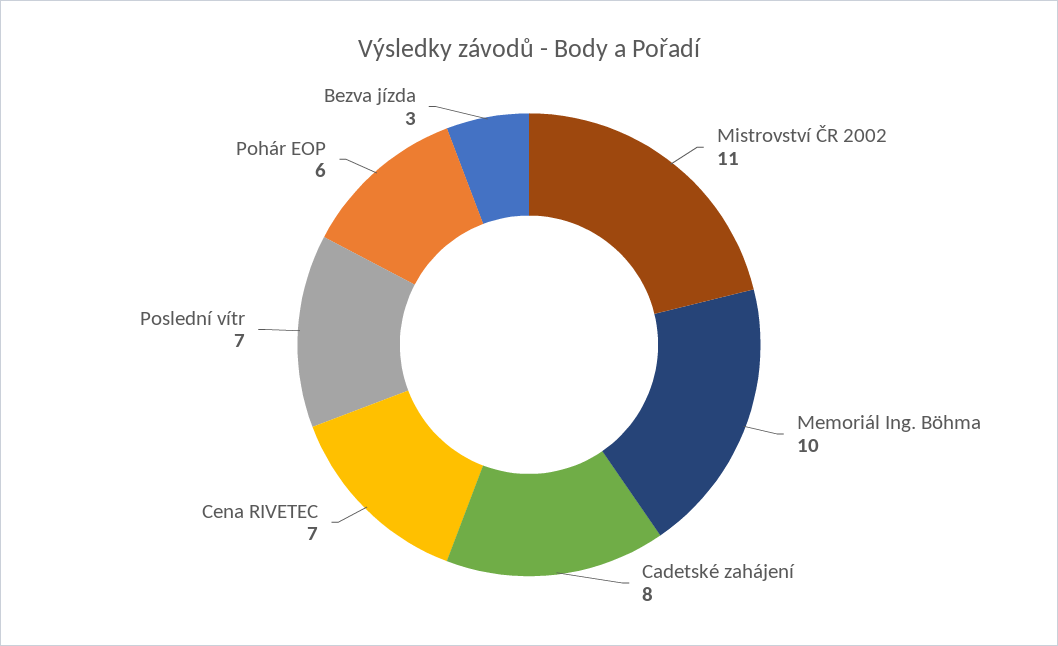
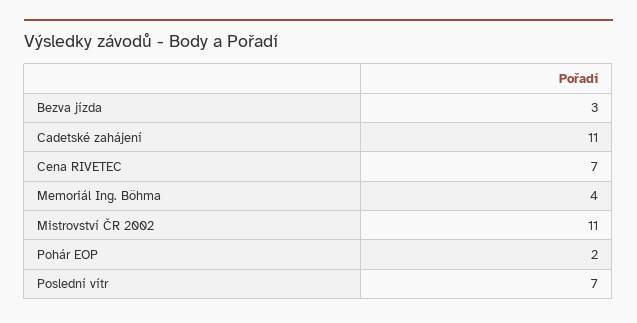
Memoriál Ing. Böhma: 10 -> 4
Cadetské zahájení: 8 -> 11
Pohár EOP: 6 -> 2

